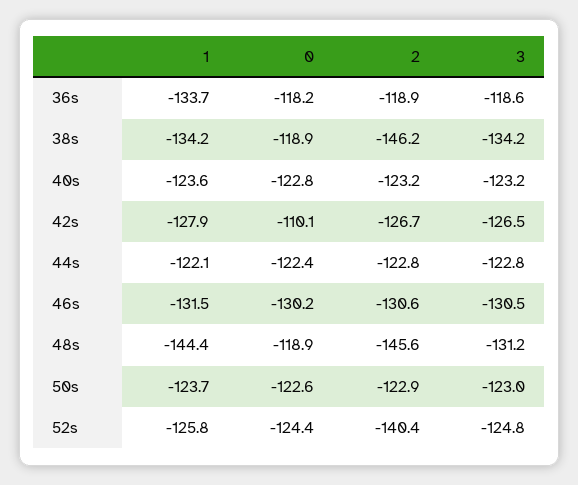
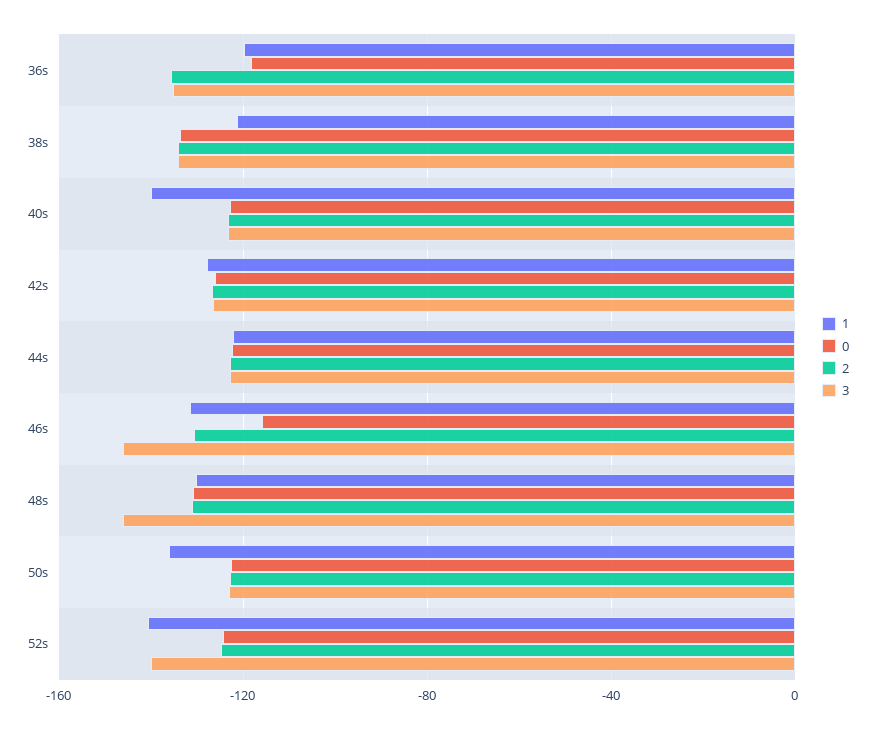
1, 36s: -133.7 -> -120
2, 36s: -118.9 -> -135
3, 36s: -118.6 -> -135
1, 38s: -134.2 -> -120
0, 38s: -118.9 -> -135
2, 38s: -146.2 -> -135
1, 40s: -123.6 -> -140
0, 42s: -110.1 -> -125
0, 46s: -130.2 -> -115
3, 46s: -130.5 -> -145
1, 48s: -144.4 -> -130
0, 48s: -118.9 -> -130
2, 48s: -145.6 -> -130
3, 48s: -131.2 -> -145
1, 50s: -123.7 -> -135
1, 52s: -125.8 -> -140
2, 52s: -140.4 -> -125
3, 52s: -124.8 -> -140

